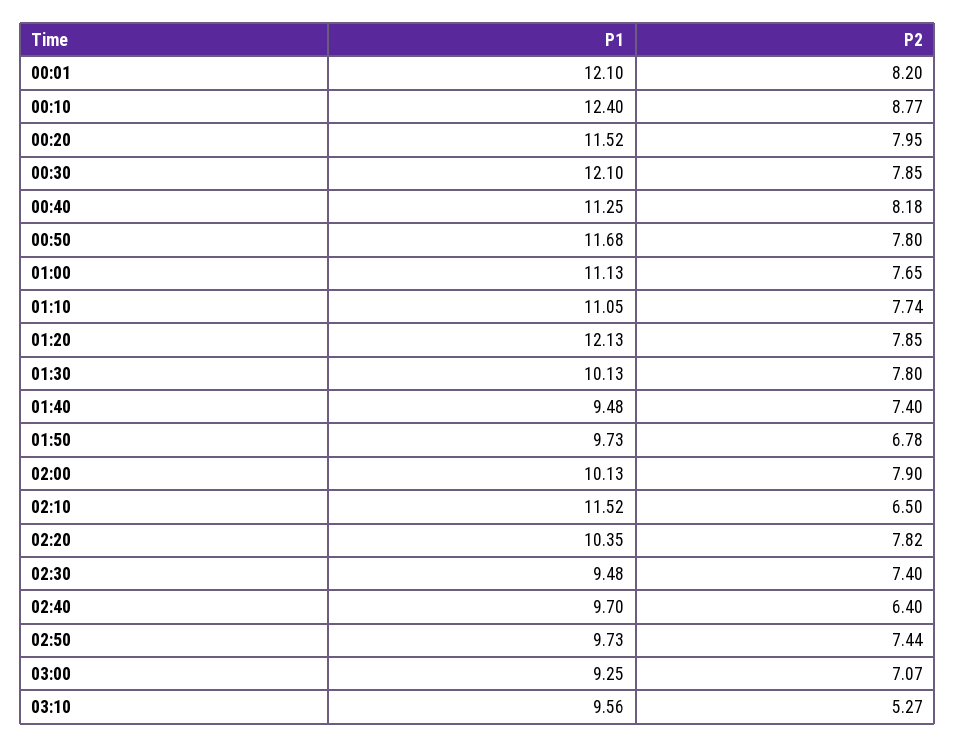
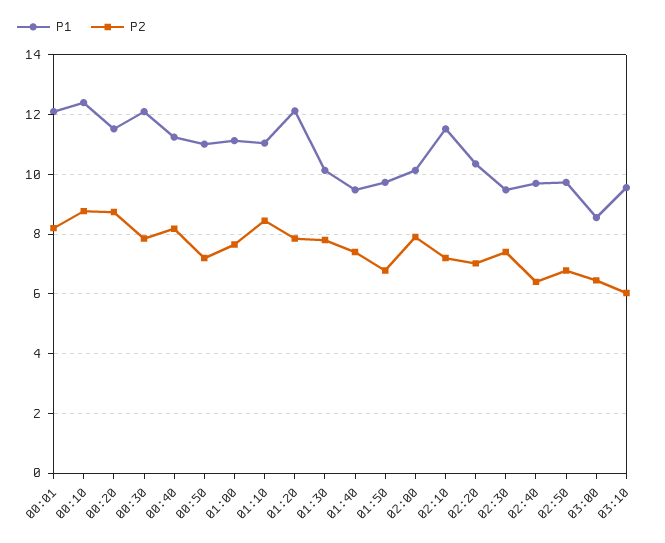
P2, 00:20: 7.95 -> 8.75
P1, 00:50: 11.68 -> 11
P2, 00:50: 7.8 -> 7.25
P2, 01:10: 7.74 -> 8.5
P2, 02:10: 6.5 -> 7.25
P2, 02:20: 7.82 -> 7
P2, 02:50: 7.44 -> 6.75
P1, 03:00: 9.25 -> 8.5
P2, 03:00: 7.07 -> 6.5
P2, 03:10: 5.27 -> 6

